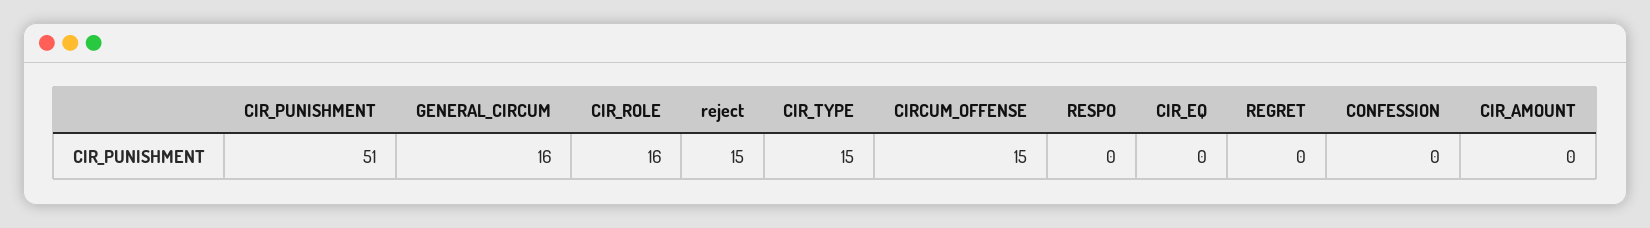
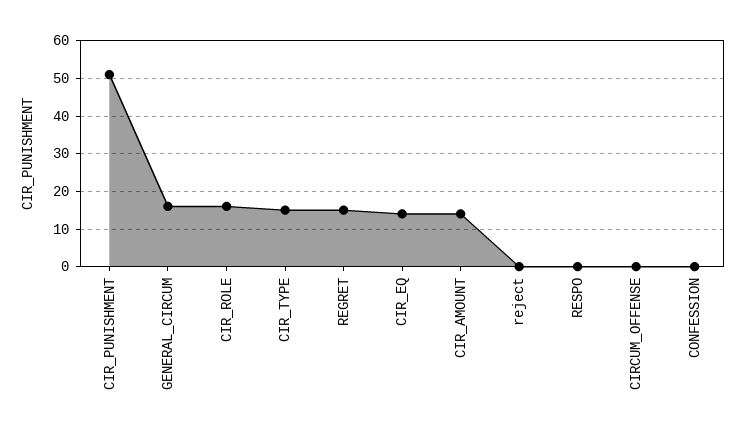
reject: 15 -> 0
CIRCUM_OFFENSE: 15 -> 0
CIR_EQ: 0 -> 15
REGRET: 0 -> 15
CIR_AMOUNT: 0 -> 15

